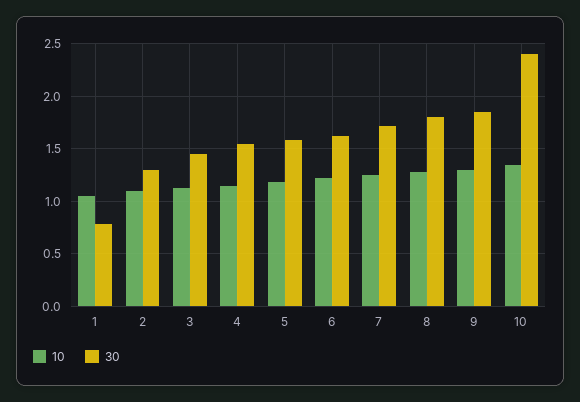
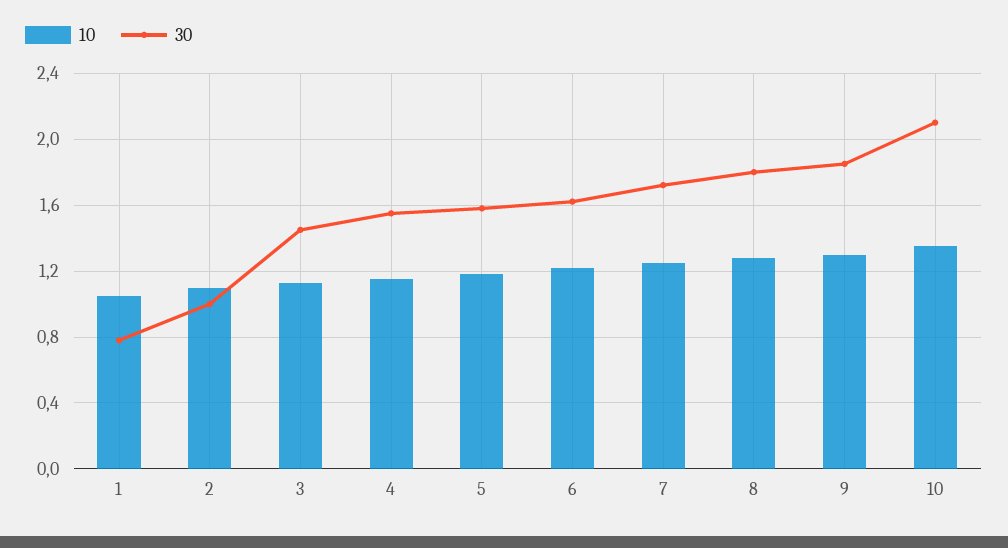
30, 2: 1.3 -> 1
30, 10: 2.4 -> 2.1

